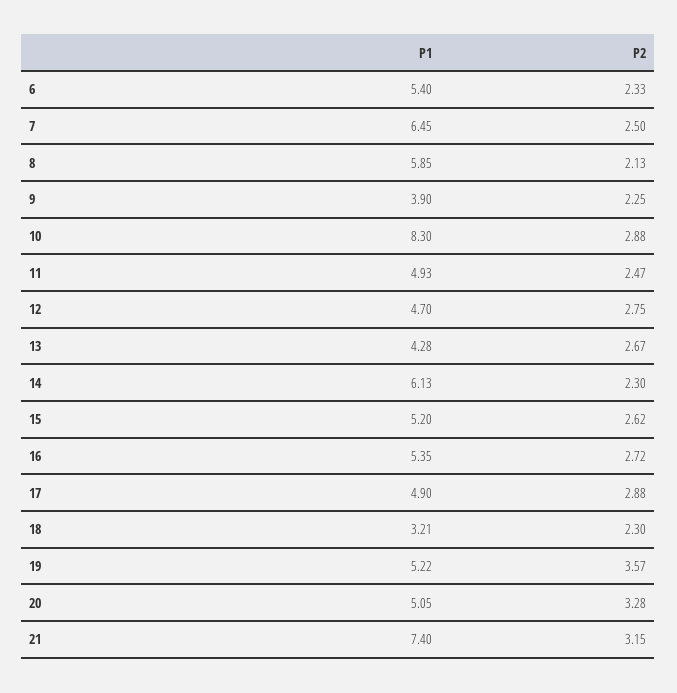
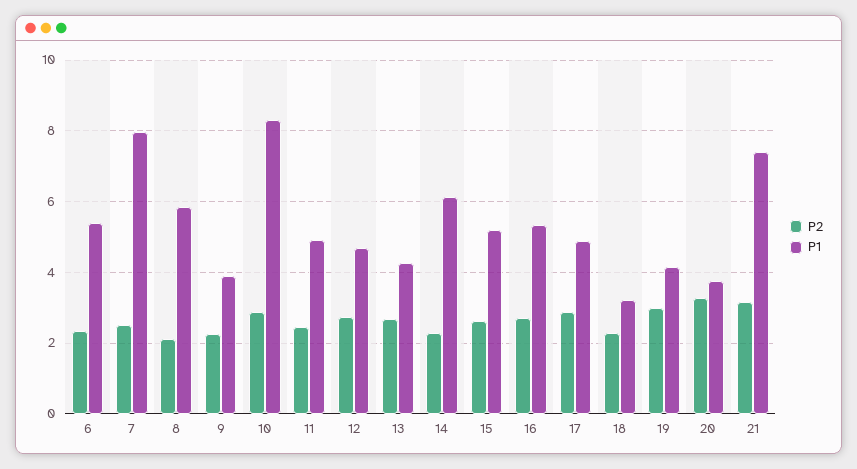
P1, 7: 6.45 -> 8
P1, 19: 5.22 -> 4.2
P2, 19: 3.57 -> 3
P1, 20: 5.05 -> 3.8

